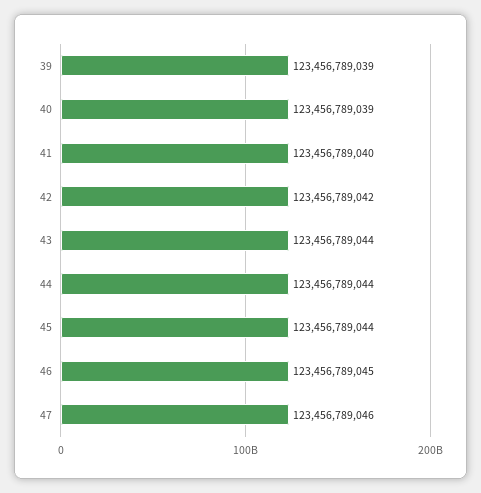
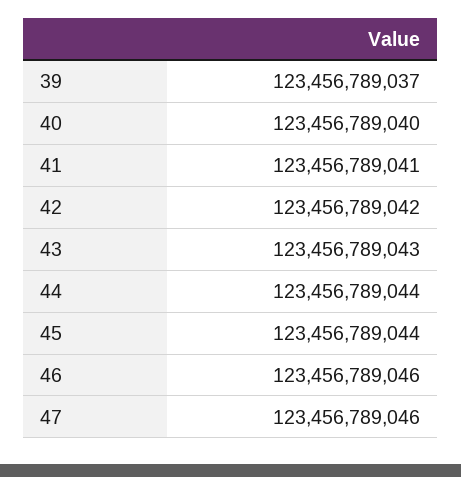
39: 123456789039 -> 123456789037
40: 123456789039 -> 123456789040
41: 123456789040 -> 123456789041
43: 123456789044 -> 123456789043
46: 123456789045 -> 123456789046

